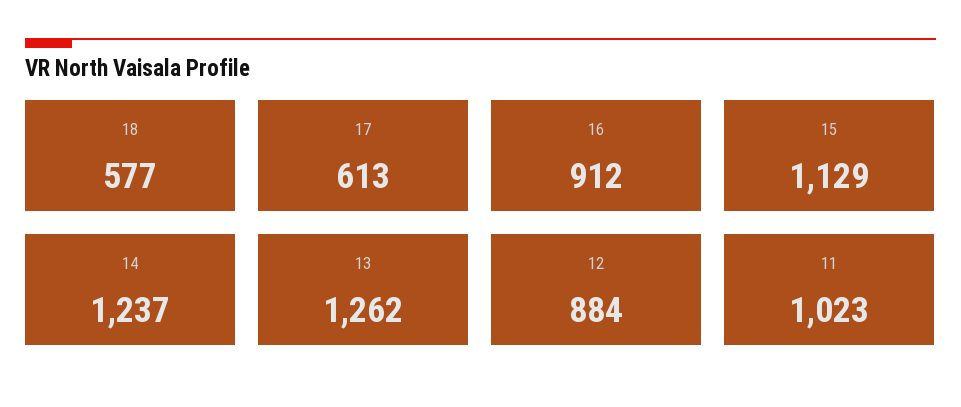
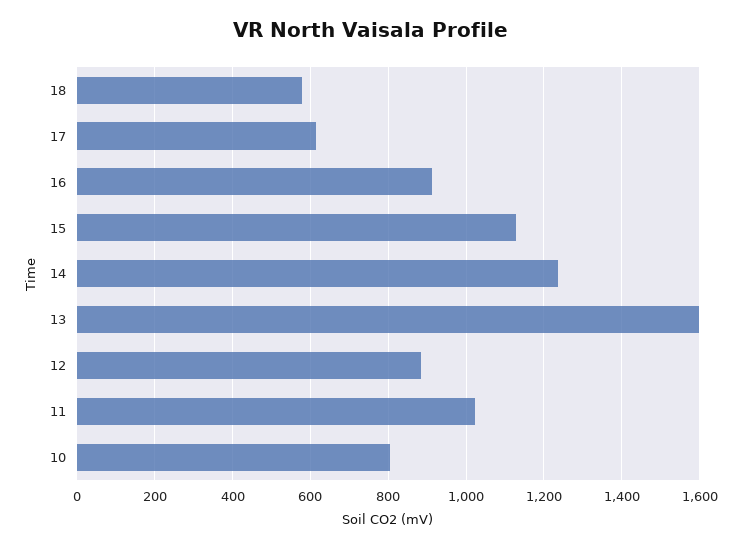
13: 1262 -> 1600
10: none -> 800

